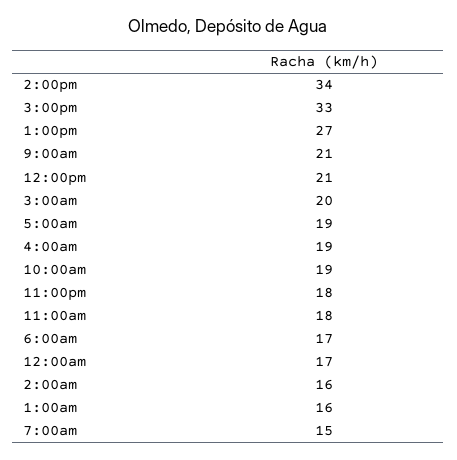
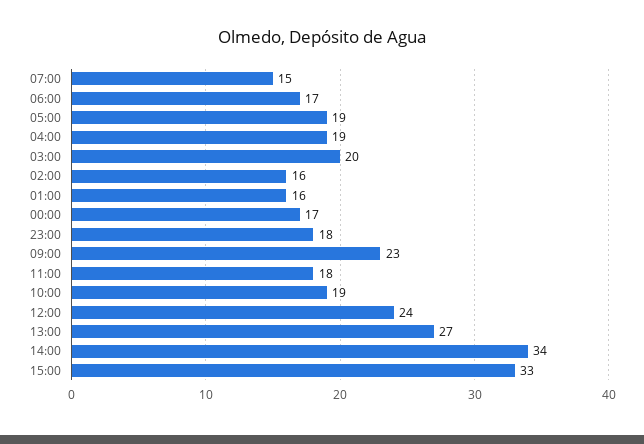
9:00am: 21 -> 23
12:00pm: 21 -> 24

